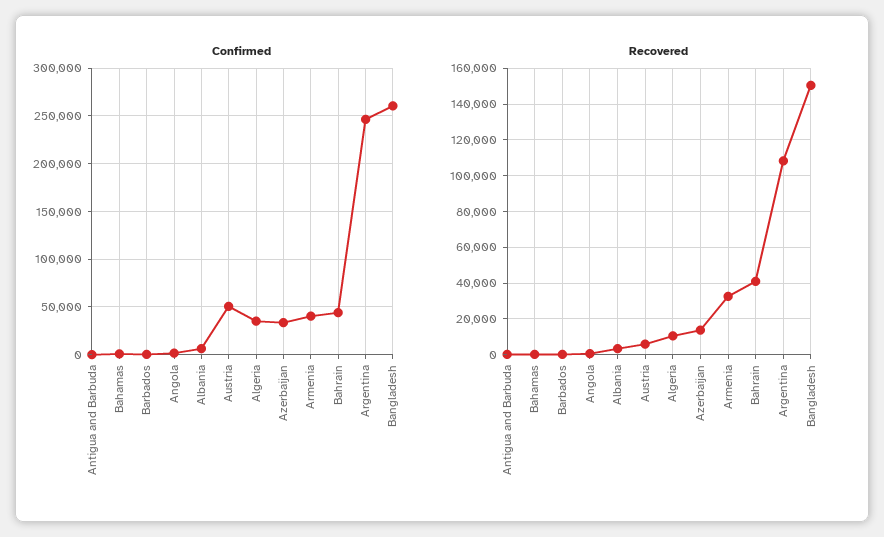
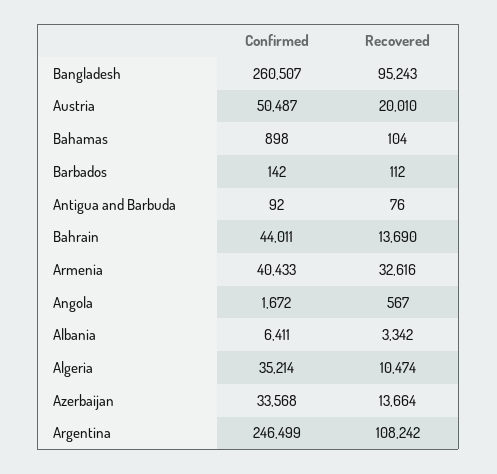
Recovered, Austria: 5000 -> 20010
Recovered, Bahrain: 40000 -> 13690
Recovered, Bangladesh: 150000 -> 95243

